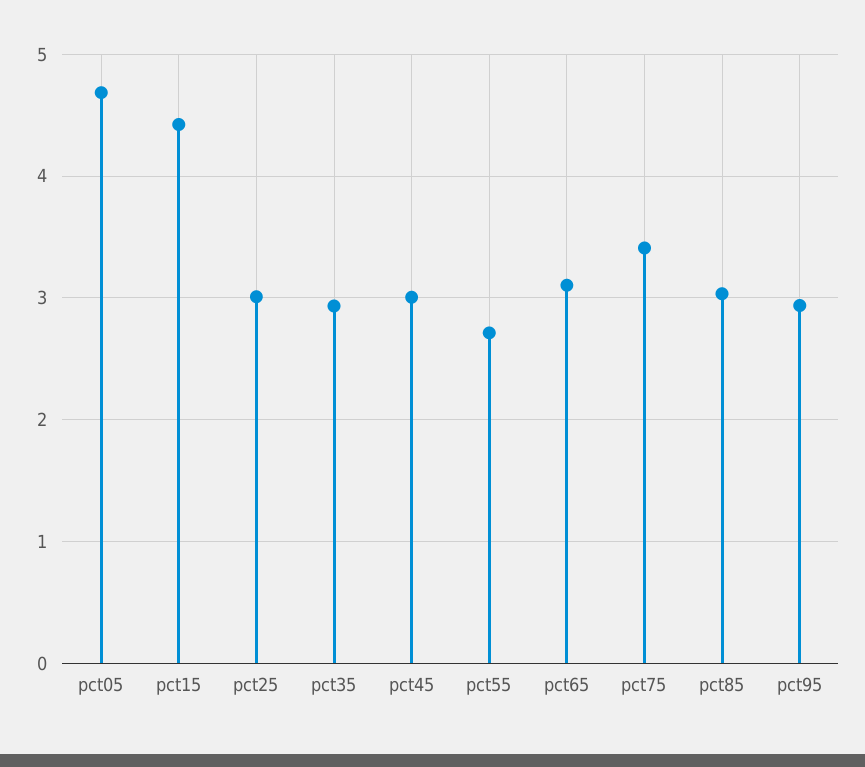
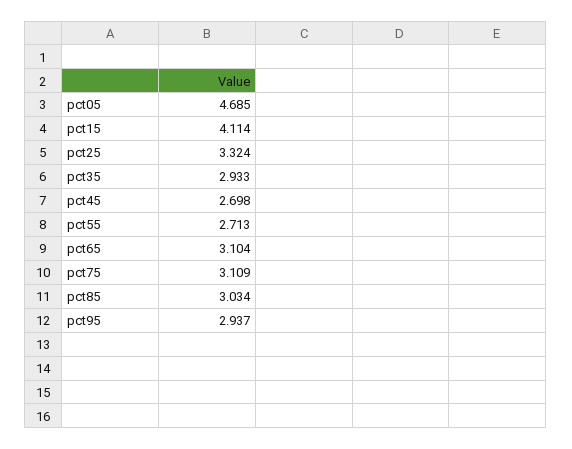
pct15: 4.4 -> 4.114
pct25: 3 -> 3.324
pct45: 3 -> 2.698
pct75: 3.4 -> 3.109

